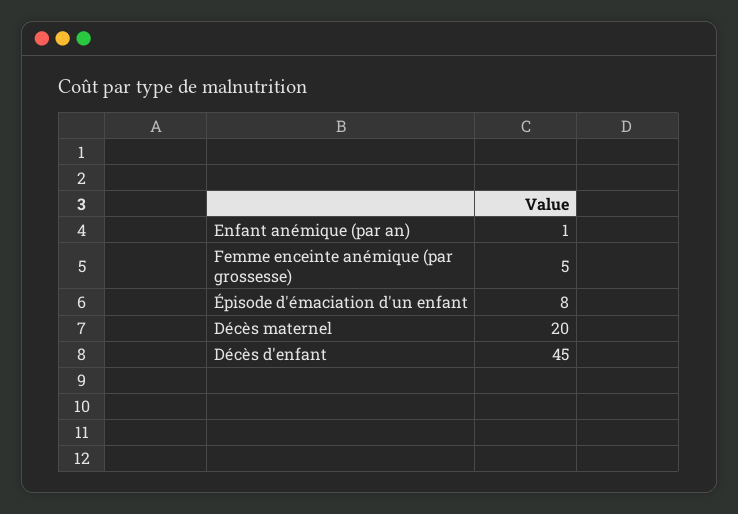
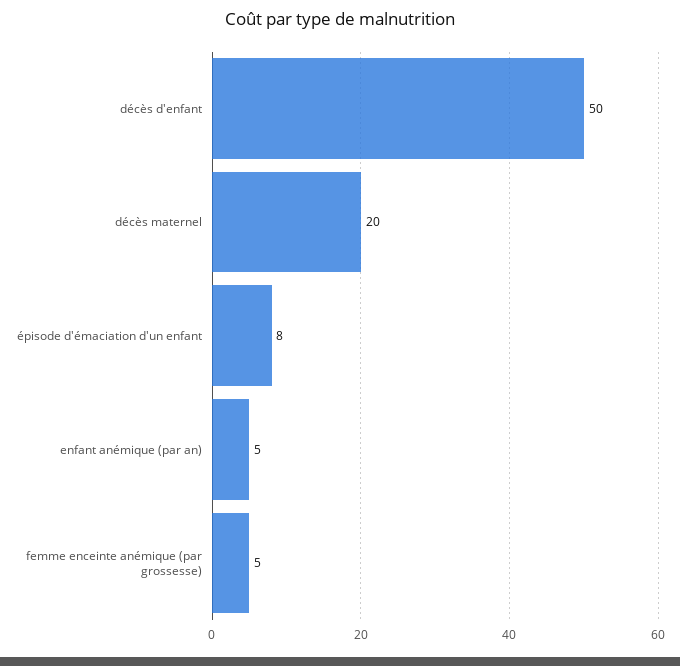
Enfant anémique (par an): 1 -> 5
Décès d'enfant: 45 -> 50

